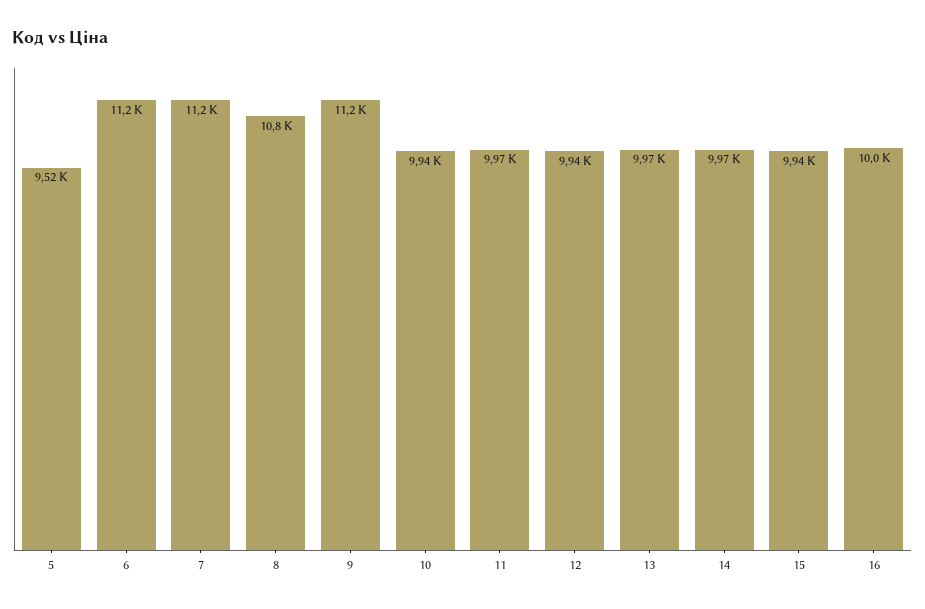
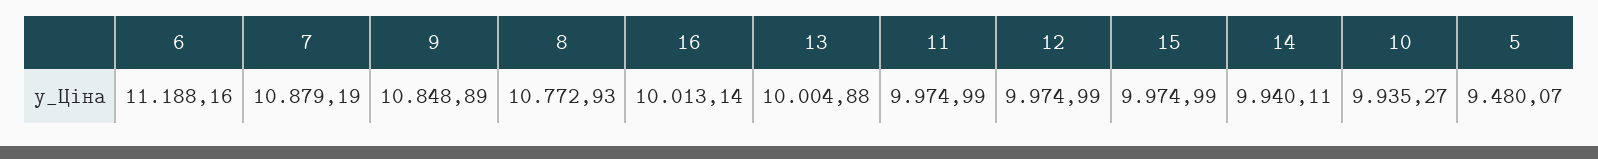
5: 9520 -> 9480.07
7: 11200 -> 10879.19
9: 11200 -> 10848.89
12: 9940 -> 9974.99
13: 9970 -> 10004.88
14: 9970 -> 9940.11
15: 9940 -> 9974.99

